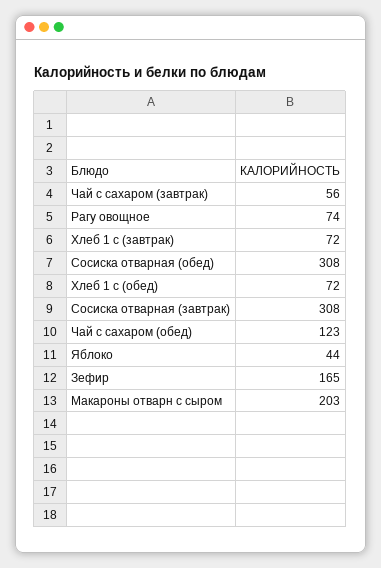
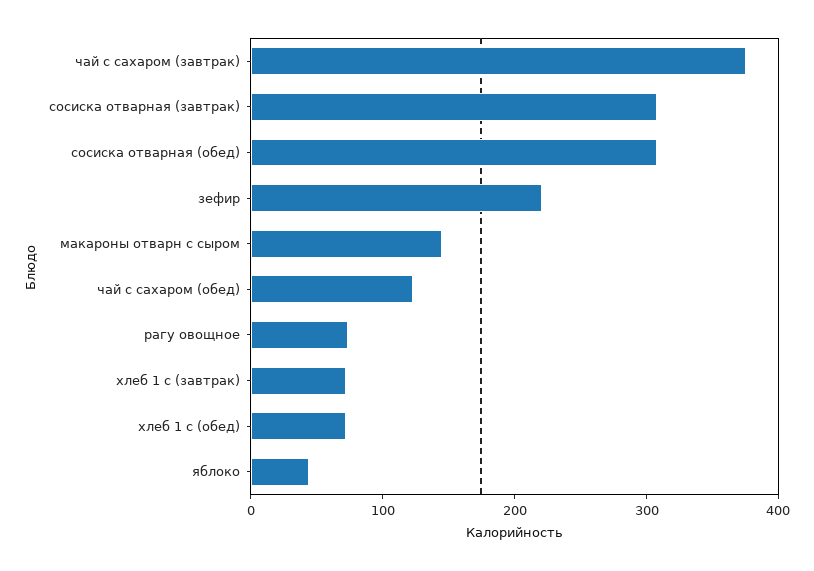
Чай с сахаром (завтрак): 56 -> 380
Зефир: 165 -> 220
Макароны отварн с сыром: 203 -> 140

